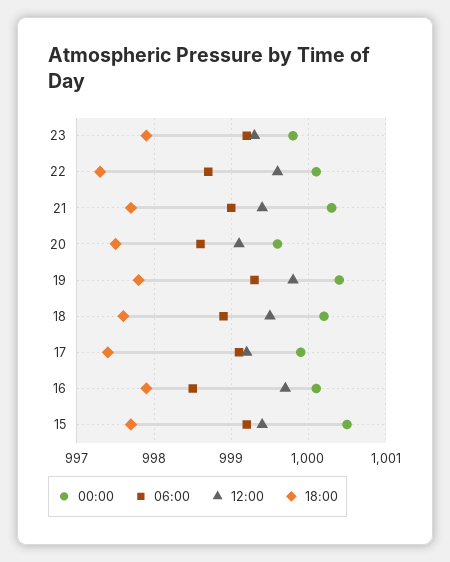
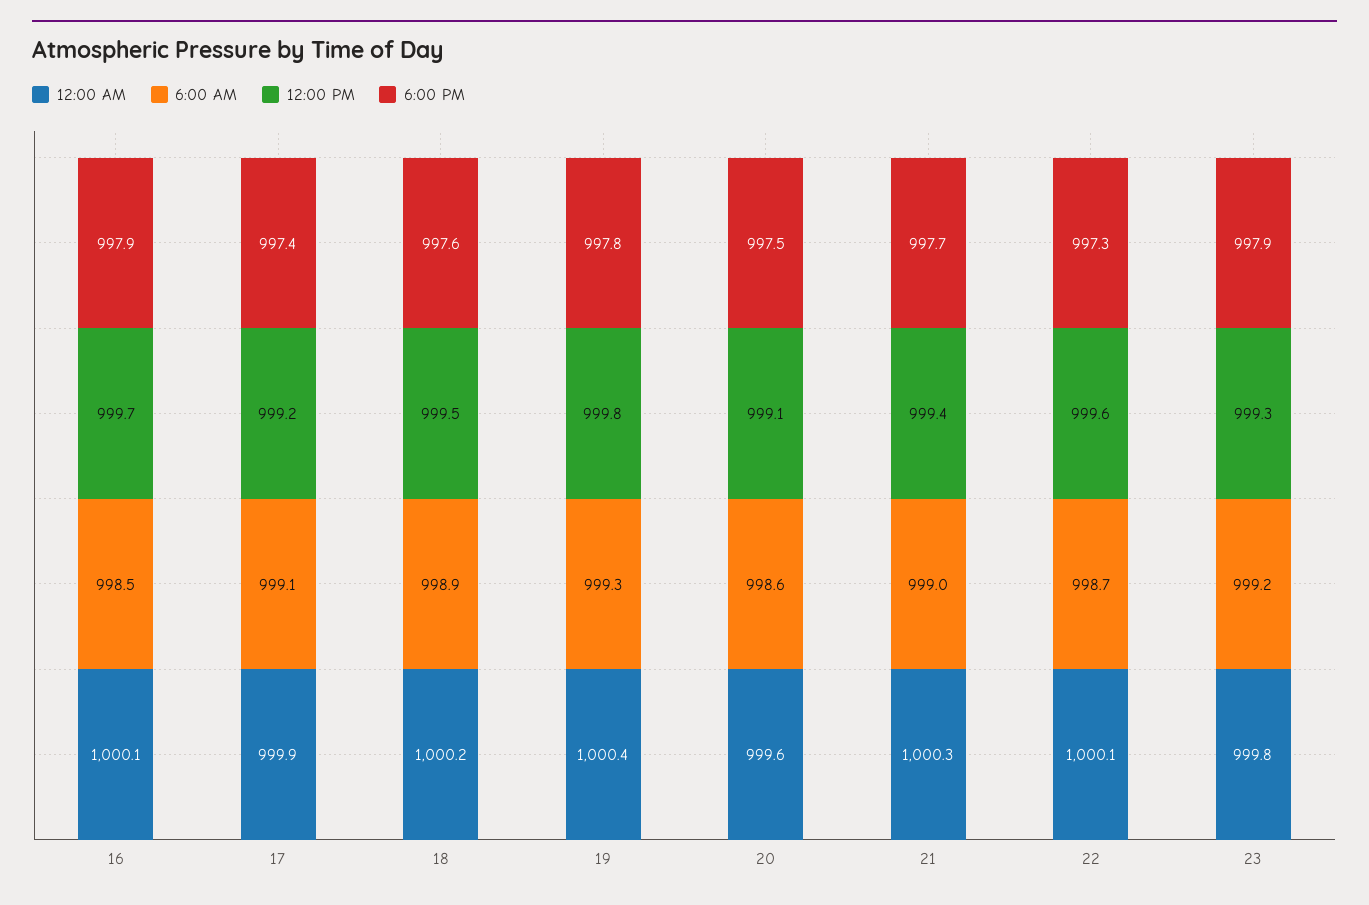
00:00, 15: 1000.5 -> none
06:00, 15: 999.2 -> none
12:00, 15: 999.4 -> none
18:00, 15: 997.7 -> none

